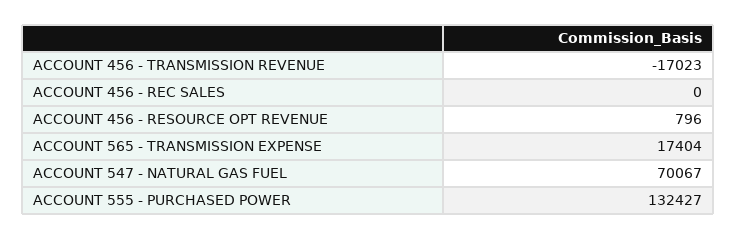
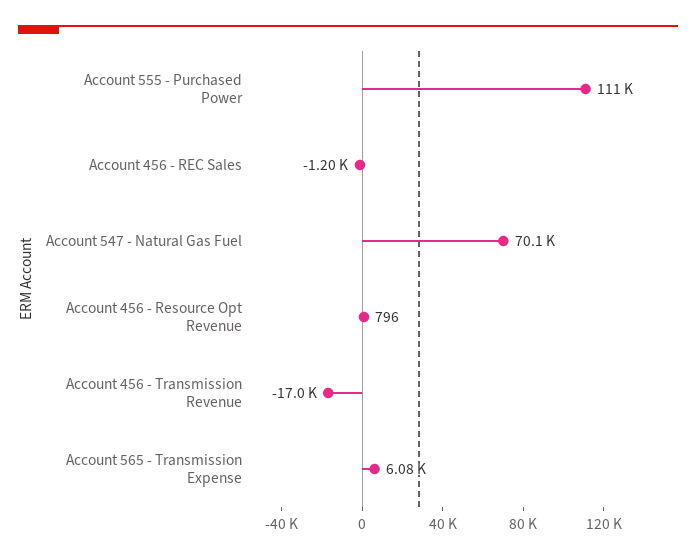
ACCOUNT 456 - REC SALES: 0 -> -1200
ACCOUNT 565 - TRANSMISSION EXPENSE: 17404 -> 6080
ACCOUNT 555 - PURCHASED POWER: 132427 -> 111000

